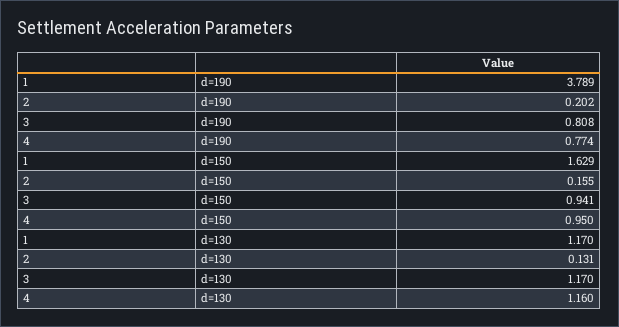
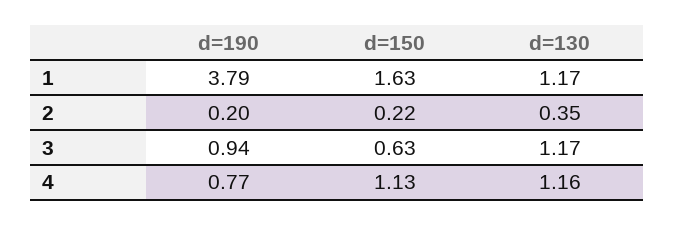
3, d=190: 0.808 -> 0.94
2, d=150: 0.155 -> 0.22
3, d=150: 0.941 -> 0.63
4, d=150: 0.95 -> 1.13
2, d=130: 0.131 -> 0.35

